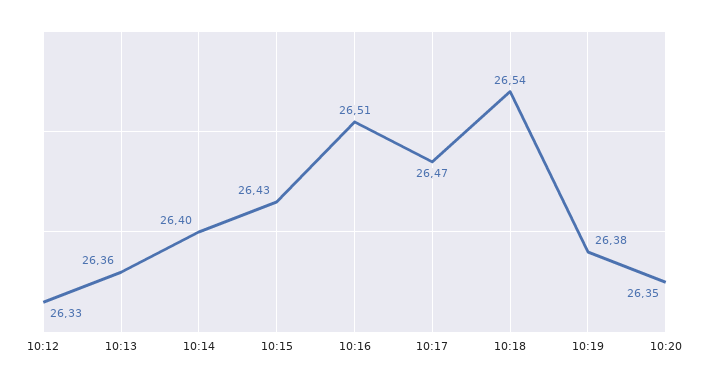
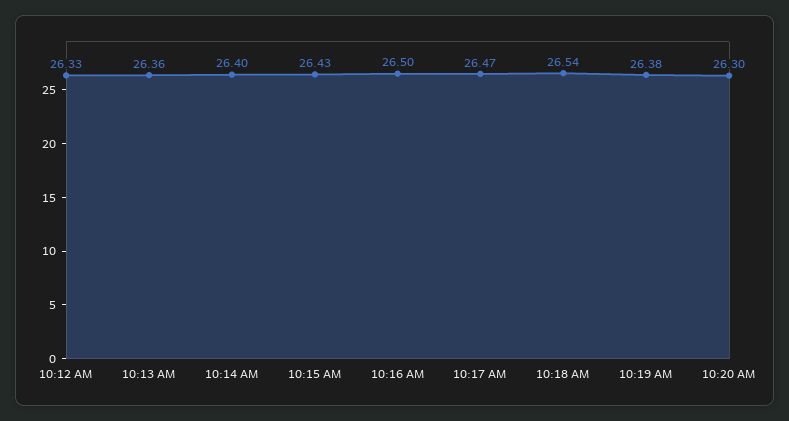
10:16: 26.51 -> 26.5
10:20: 26.35 -> 26.3

